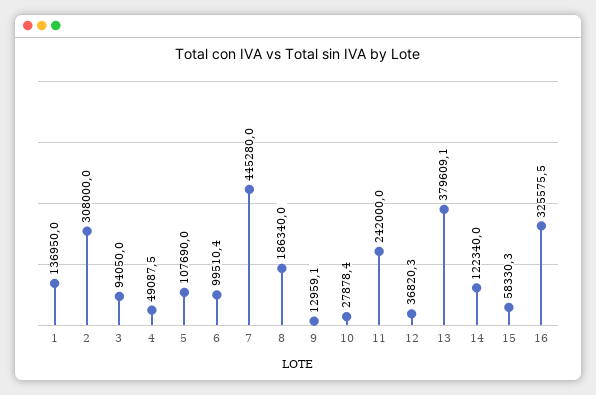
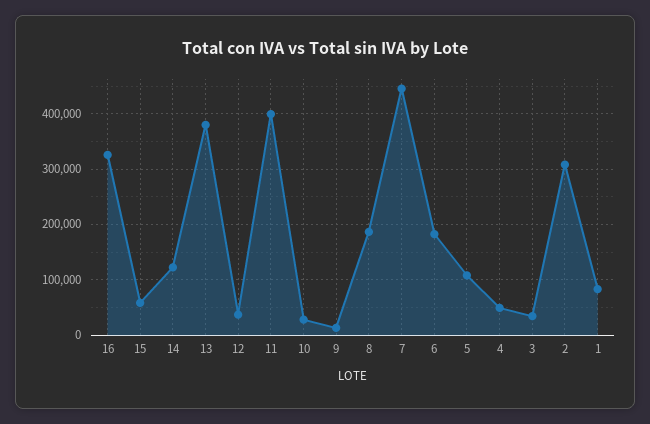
1: 136950 -> 80000
3: 94050 -> 40000
6: 99510.4 -> 180000
11: 242000 -> 400000

